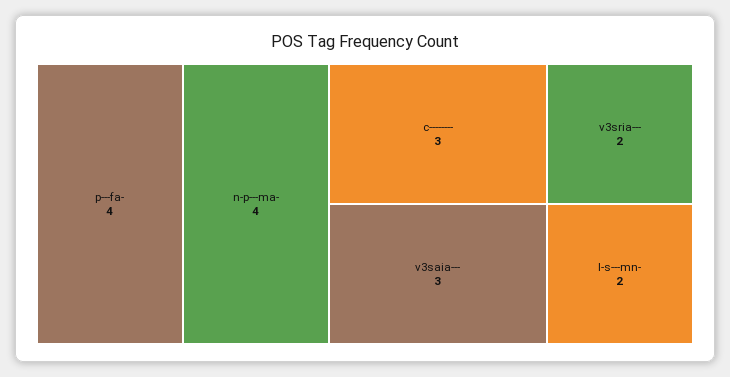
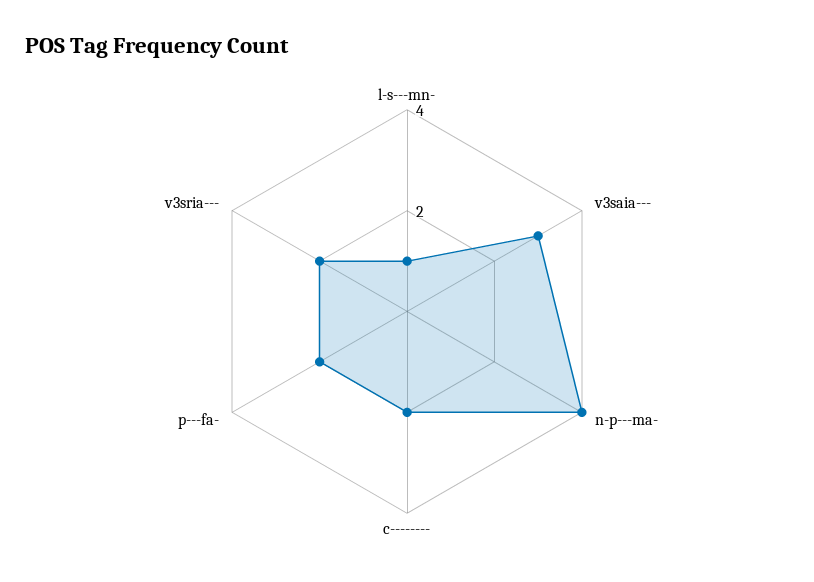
p---fa-: 4 -> 2
c--------: 3 -> 2
l-s---mn-: 2 -> 1

